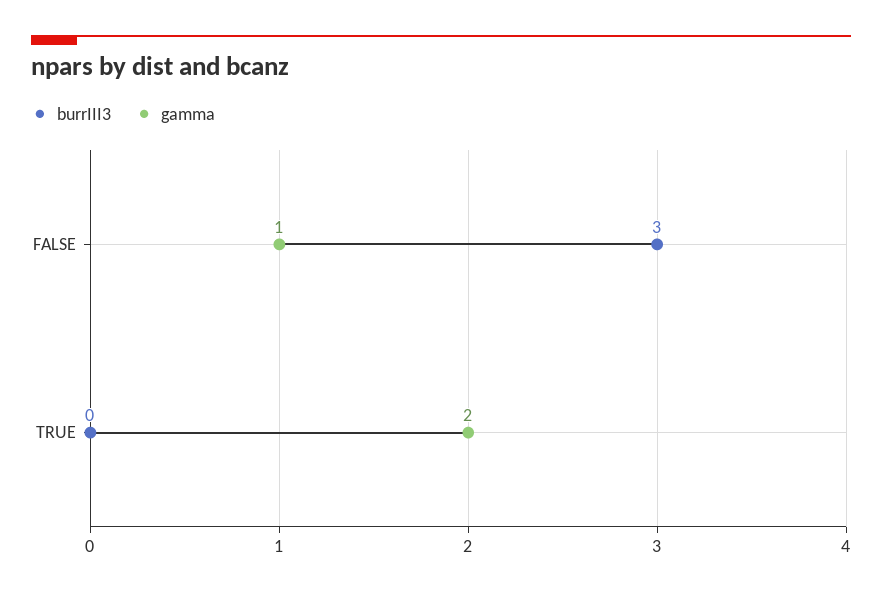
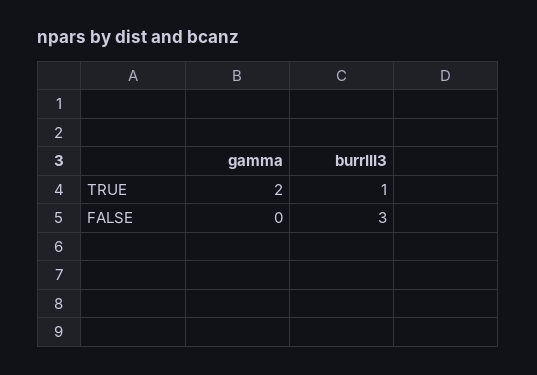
gamma, FALSE: 1 -> 0
burrIII3, TRUE: 0 -> 1

